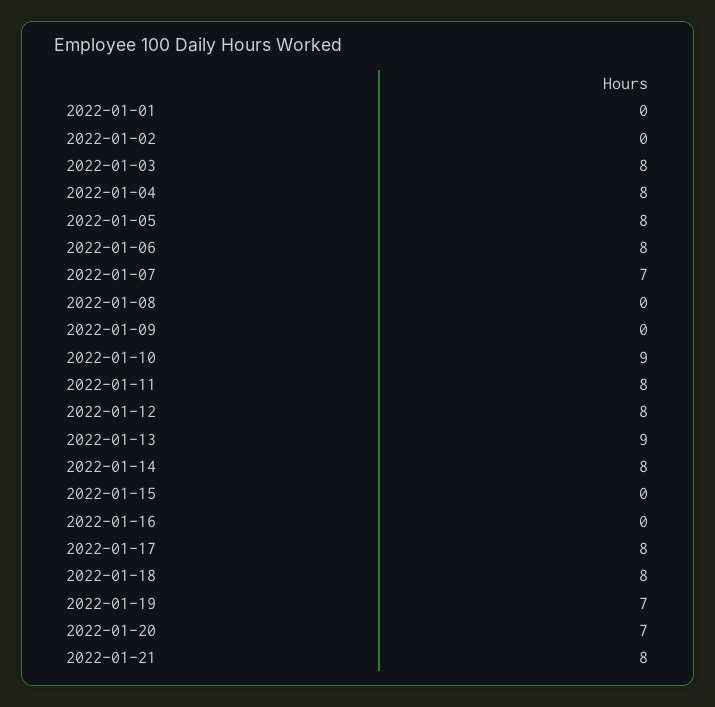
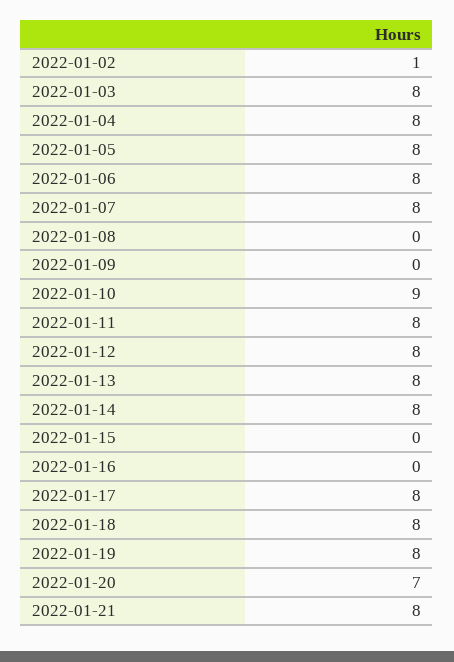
2022-01-01: 0 -> none
2022-01-02: 0 -> 1
2022-01-07: 7 -> 8
2022-01-13: 9 -> 8
2022-01-19: 7 -> 8

